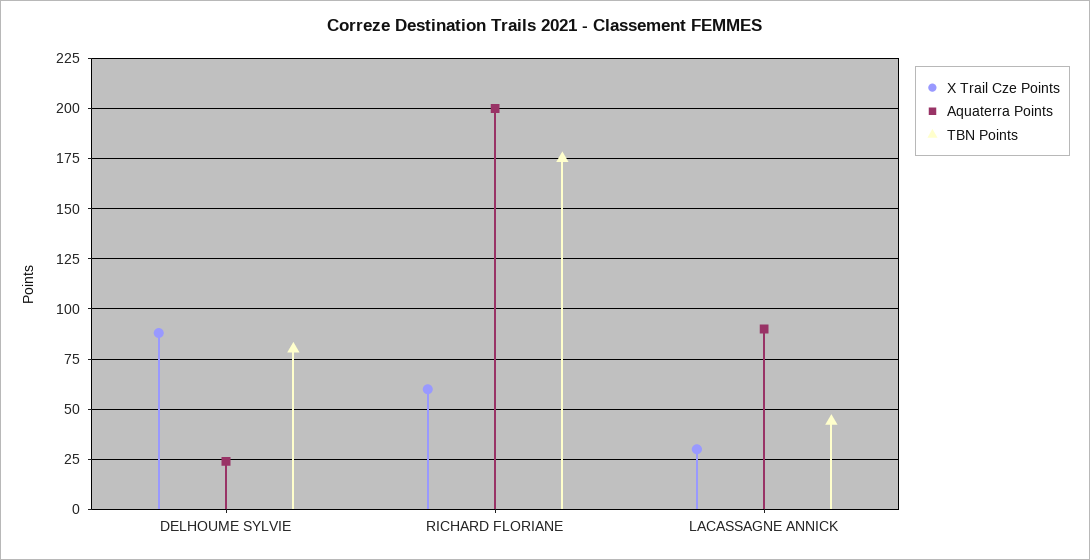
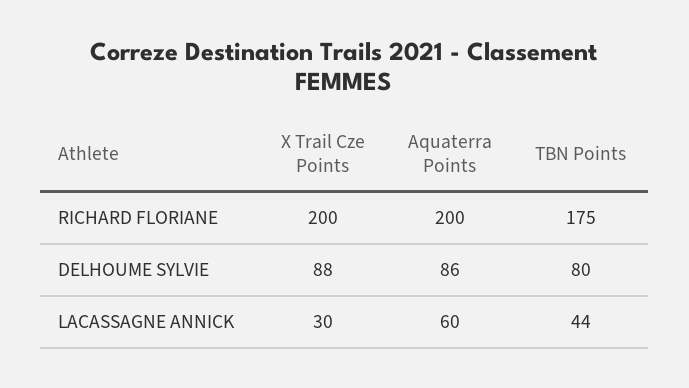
Aquaterra Points, DELHOUME SYLVIE: 25 -> 86
X Trail Cze Points, RICHARD FLORIANE: 60 -> 200
Aquaterra Points, LACASSAGNE ANNICK: 90 -> 60

